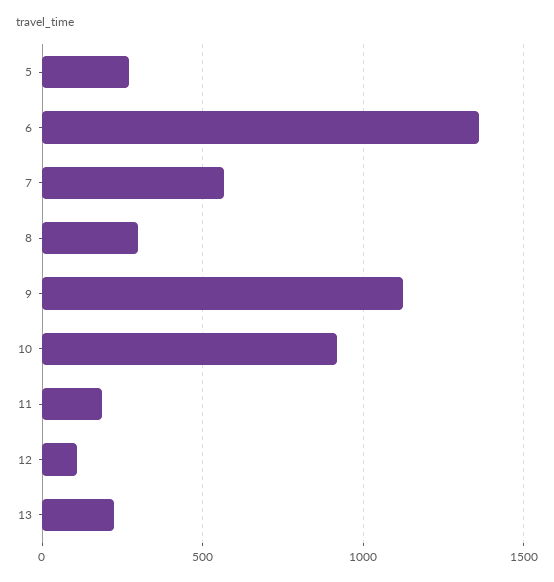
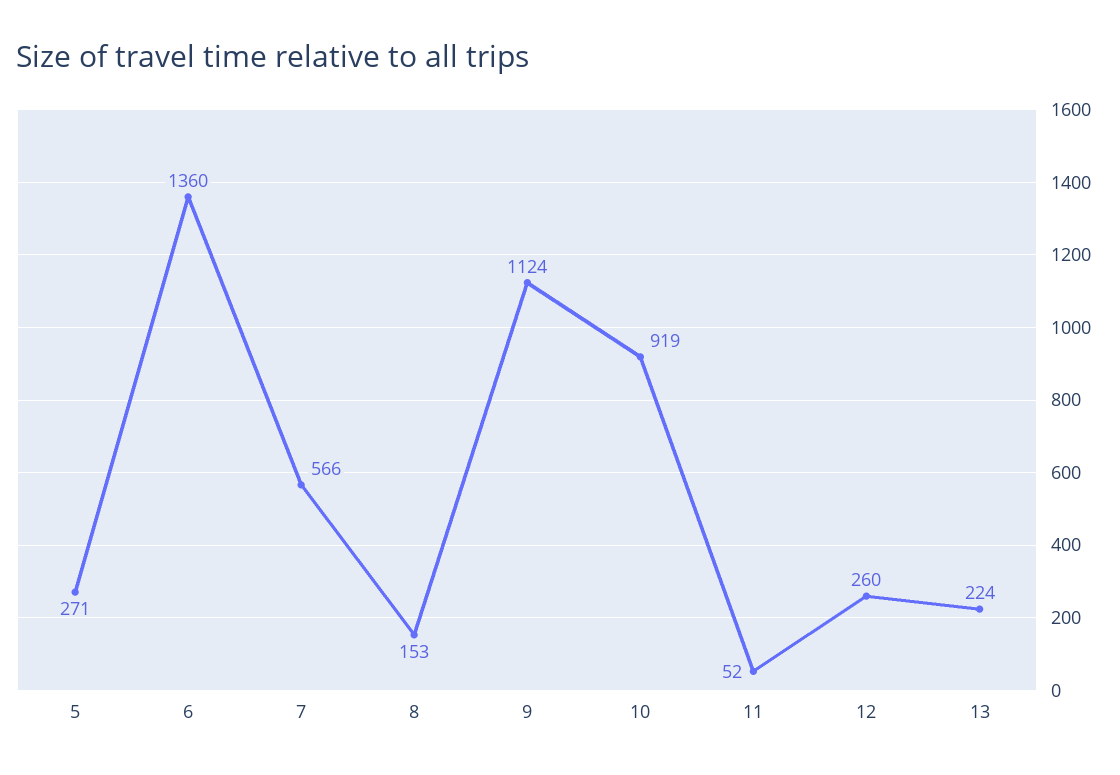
8: 300 -> 153
11: 200 -> 52
12: 100 -> 260

